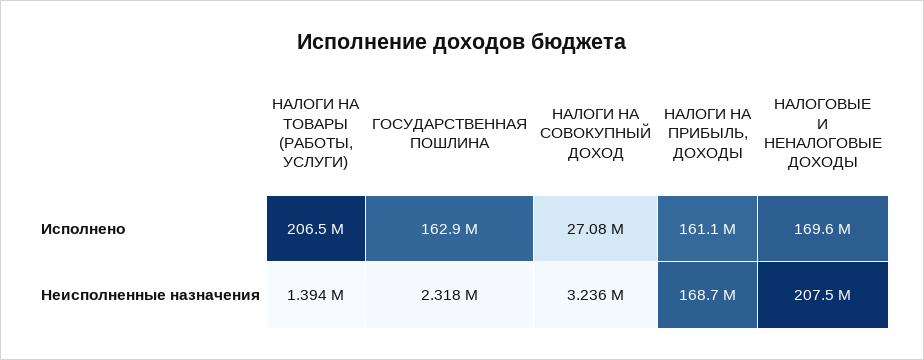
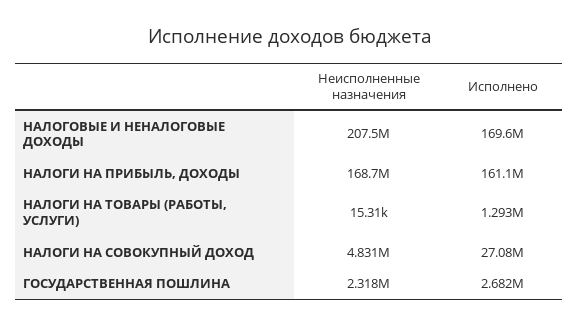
НАЛОГИ НА ТОВАРЫ (РАБОТЫ, УСЛУГИ), Исполнено: 206500000 -> 1293000
ГОСУДАРСТВЕННАЯ ПОШЛИНА, Исполнено: 162900000 -> 2682000
НАЛОГИ НА ТОВАРЫ (РАБОТЫ, УСЛУГИ), Неисполненные назначения: 1394000 -> 15310
НАЛОГИ НА СОВОКУПНЫЙ ДОХОД, Неисполненные назначения: 3236000 -> 4831000

